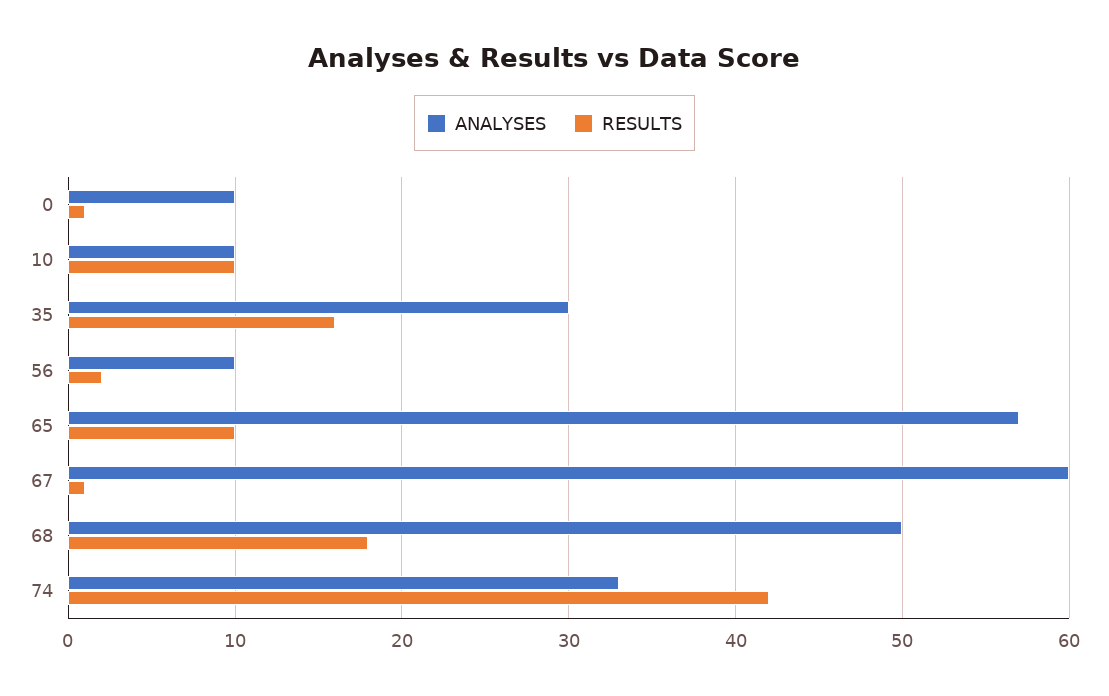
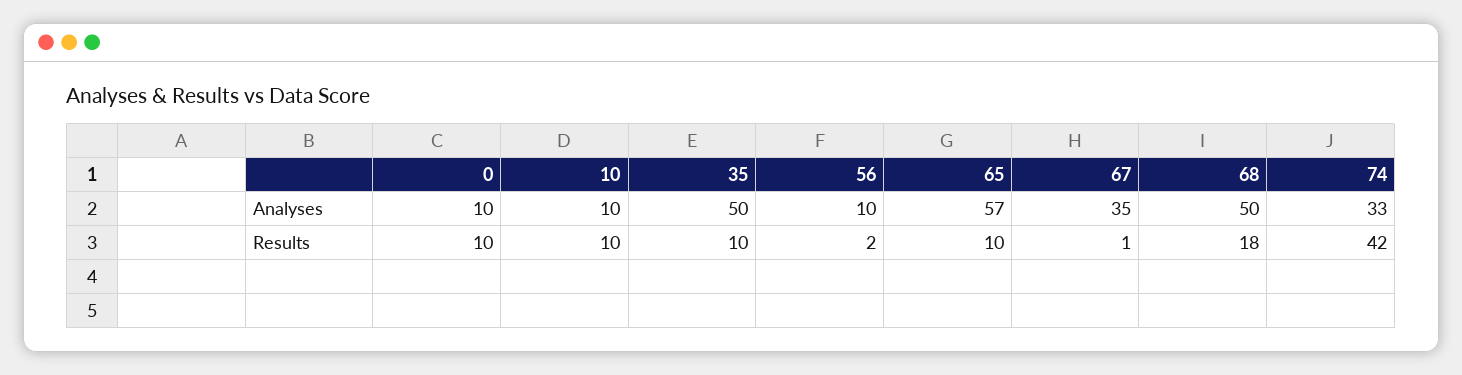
RESULTS, 0: 1 -> 10
ANALYSES, 35: 30 -> 50
RESULTS, 35: 16 -> 10
ANALYSES, 67: 60 -> 35

